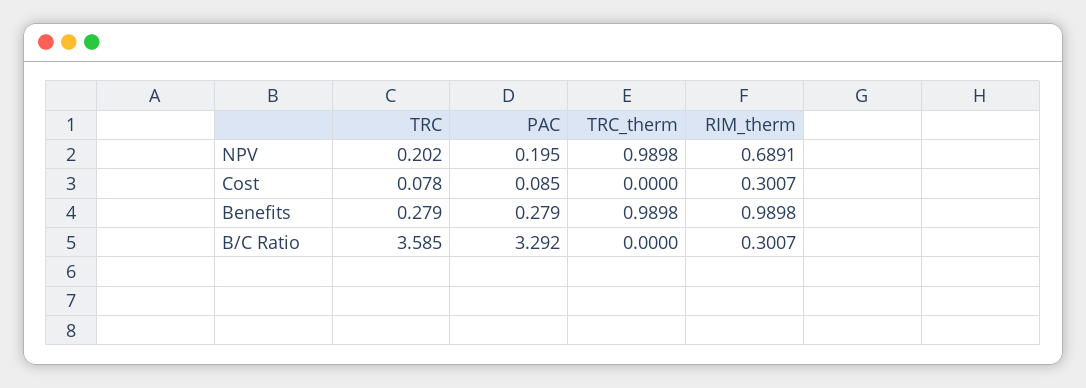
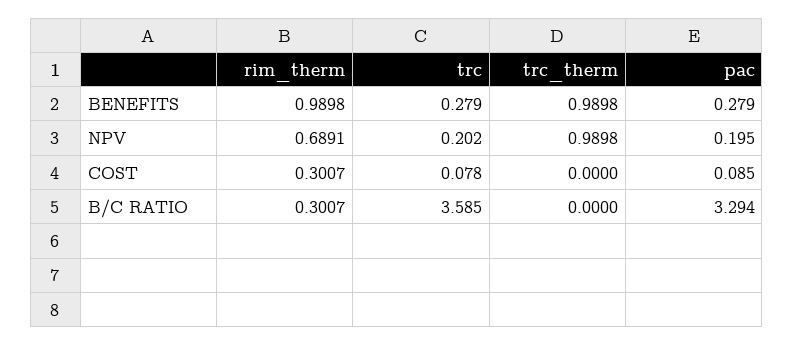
PAC, B/C Ratio: 3.292 -> 3.294

